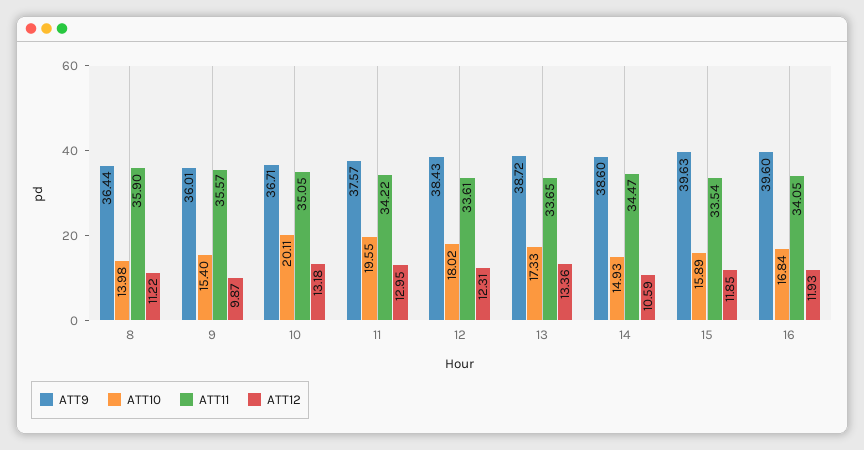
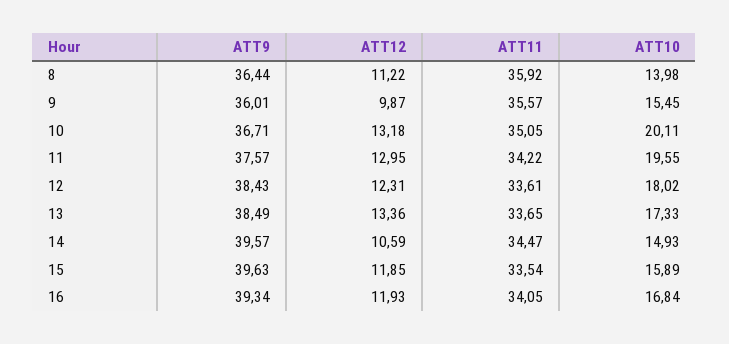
ATT11, 8: 35.9 -> 35.92
ATT10, 9: 15.4 -> 15.45
ATT9, 13: 38.72 -> 38.49
ATT9, 14: 38.6 -> 39.57
ATT9, 16: 39.6 -> 39.34

